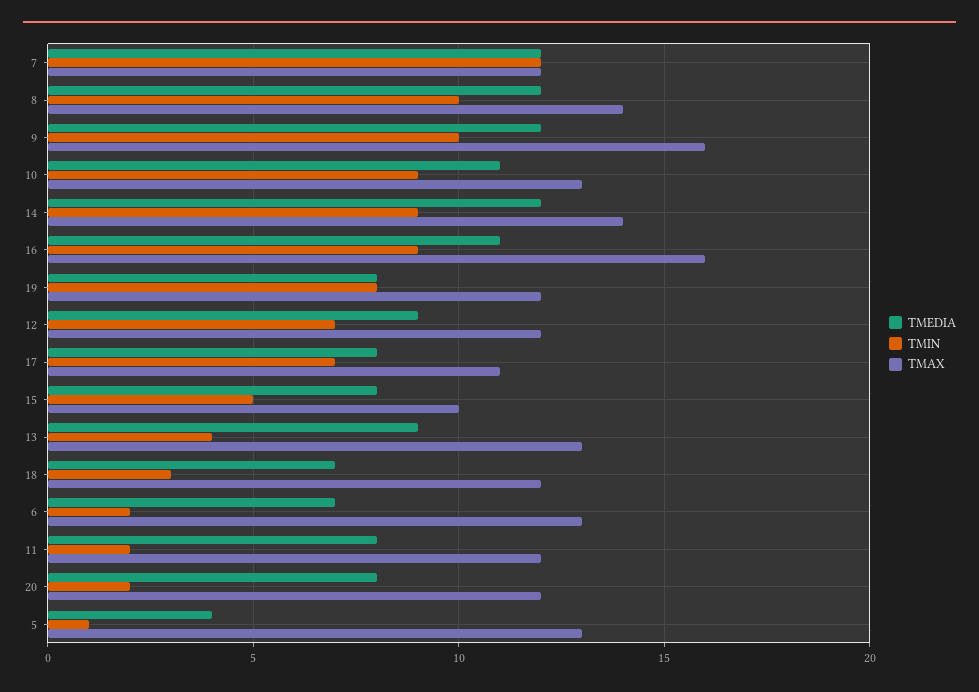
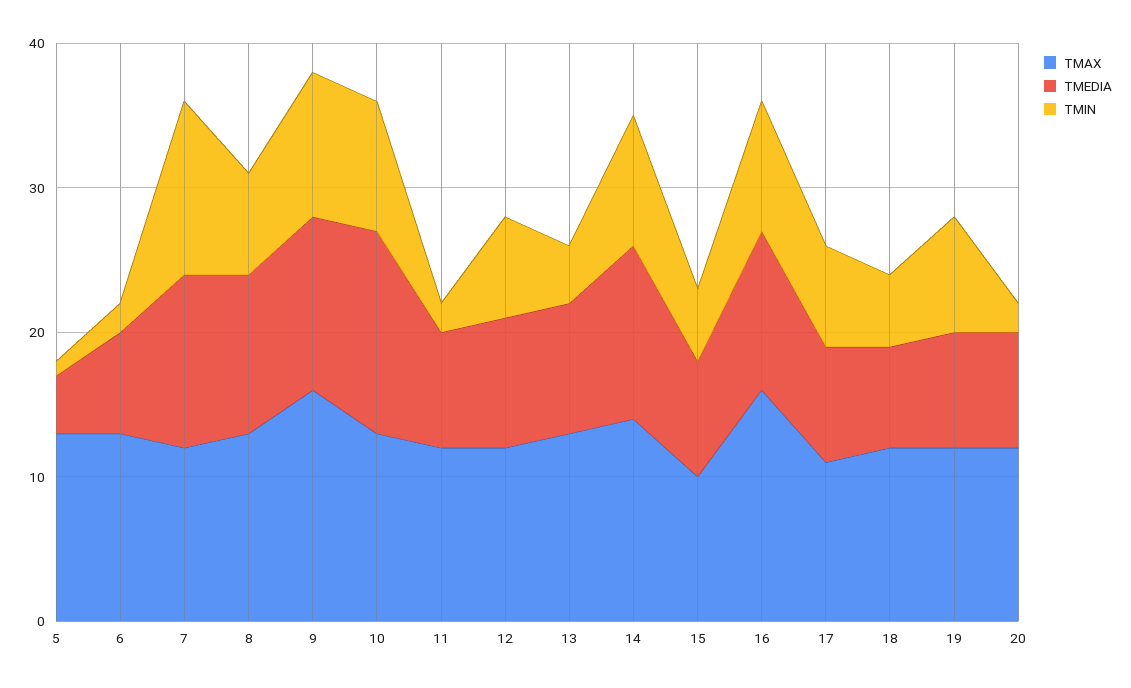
TMEDIA, 8: 12 -> 11
TMIN, 8: 10 -> 7
TMAX, 8: 14 -> 13
TMEDIA, 10: 11 -> 14
TMIN, 18: 3 -> 5

